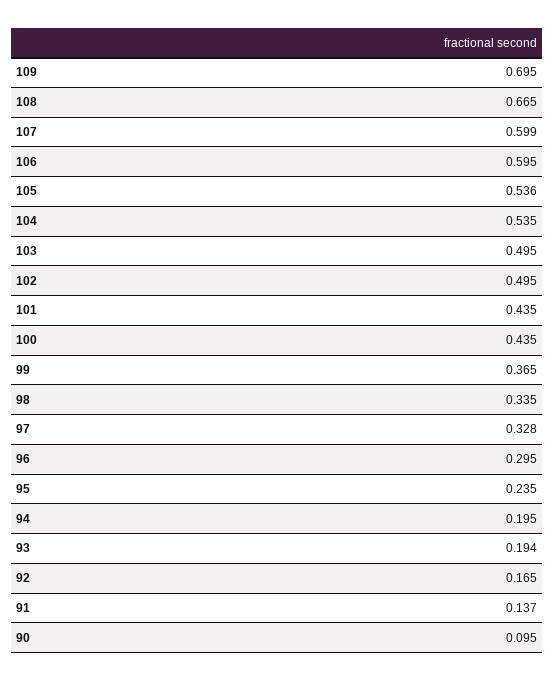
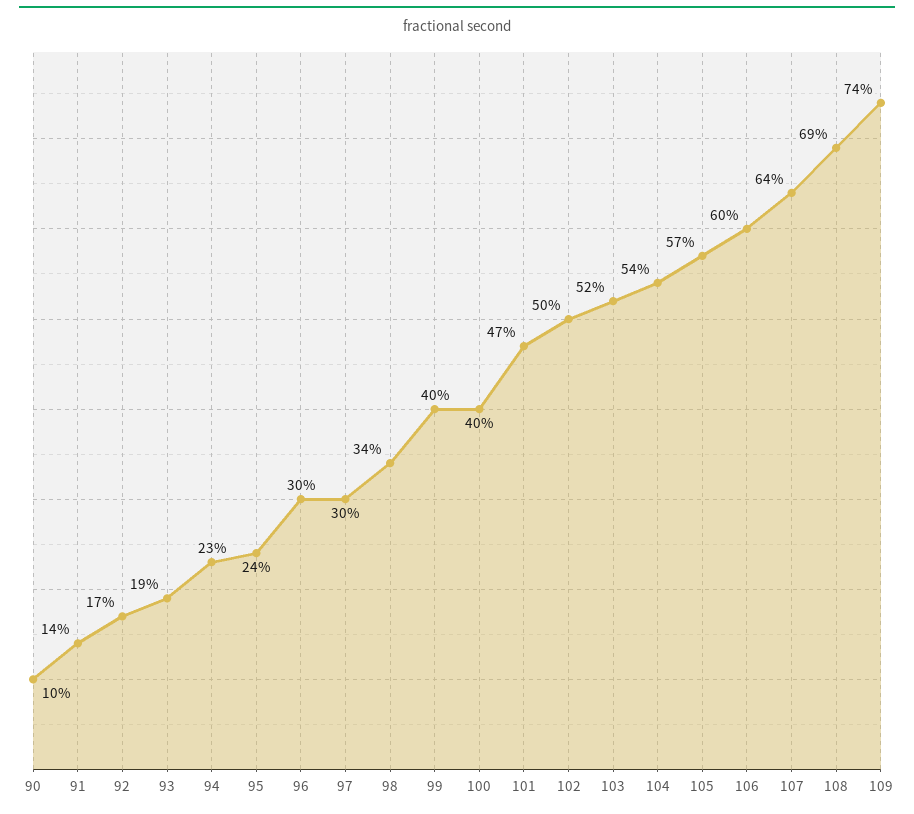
109: 0.695 -> 0.74
108: 0.665 -> 0.69
107: 0.599 -> 0.64
105: 0.536 -> 0.57
103: 0.495 -> 0.52
101: 0.435 -> 0.47
100: 0.435 -> 0.4
99: 0.365 -> 0.4
97: 0.328 -> 0.3
94: 0.195 -> 0.23

